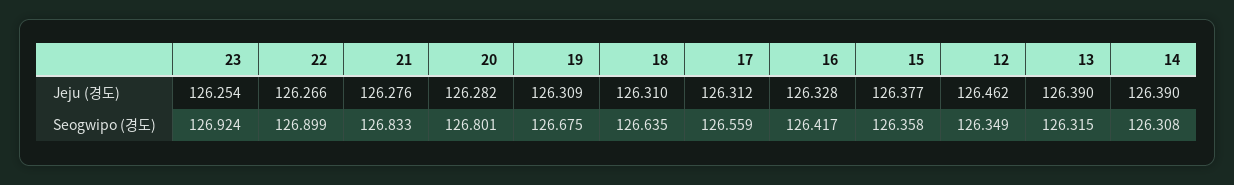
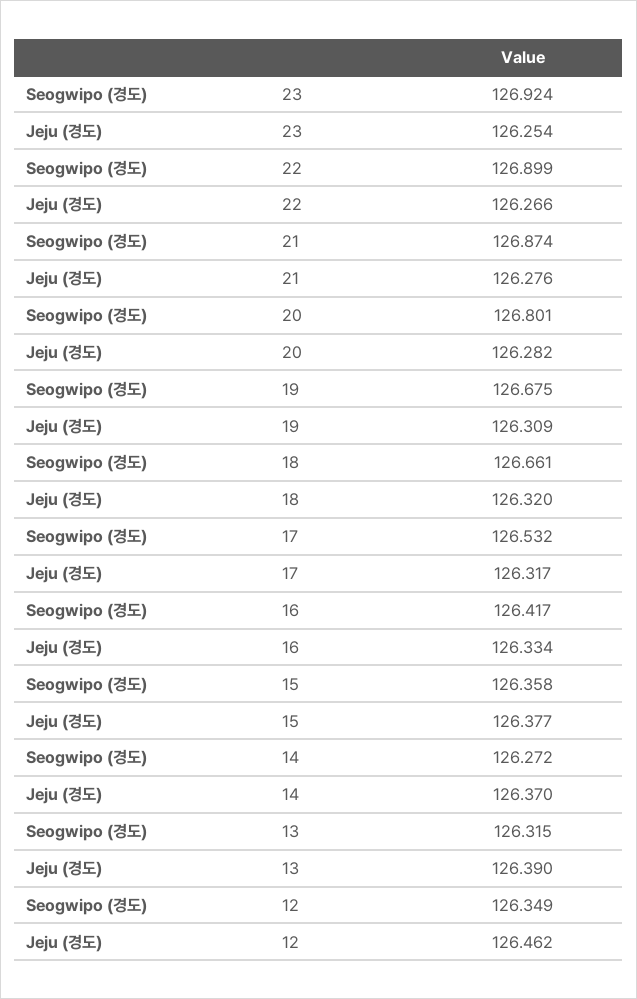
18, Jeju (경도): 126.31 -> 126.32
17, Jeju (경도): 126.312 -> 126.317
16, Jeju (경도): 126.328 -> 126.334
14, Jeju (경도): 126.39 -> 126.37
21, Seogwipo (경도): 126.833 -> 126.874
18, Seogwipo (경도): 126.635 -> 126.661
17, Seogwipo (경도): 126.559 -> 126.532
14, Seogwipo (경도): 126.308 -> 126.272

